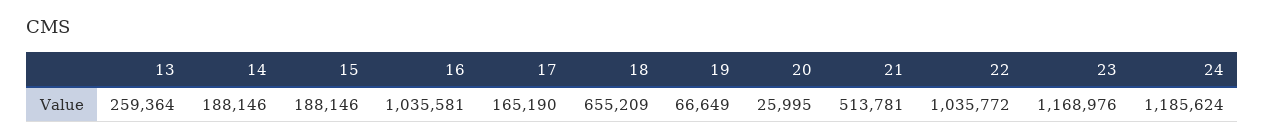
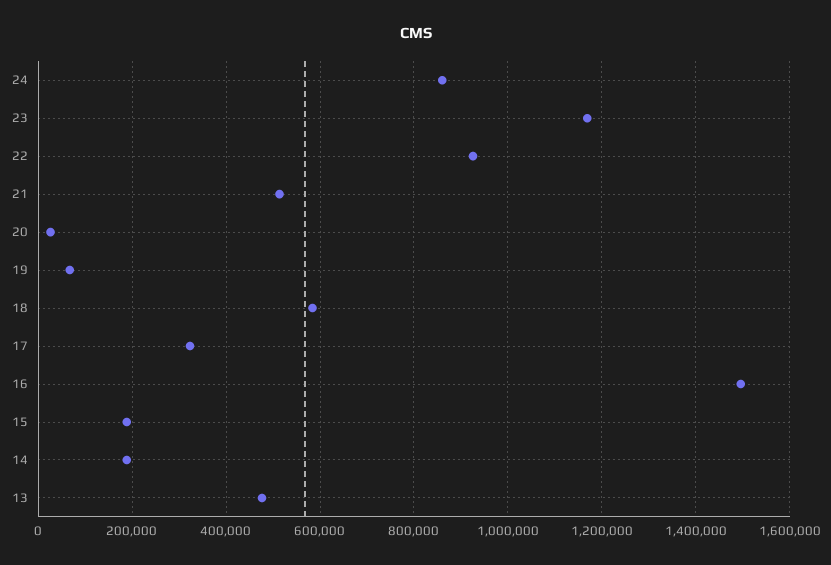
13: 259364 -> 480000
16: 1035581 -> 1500000
17: 165190 -> 320000
18: 655209 -> 580000
22: 1035772 -> 920000
24: 1185624 -> 860000

